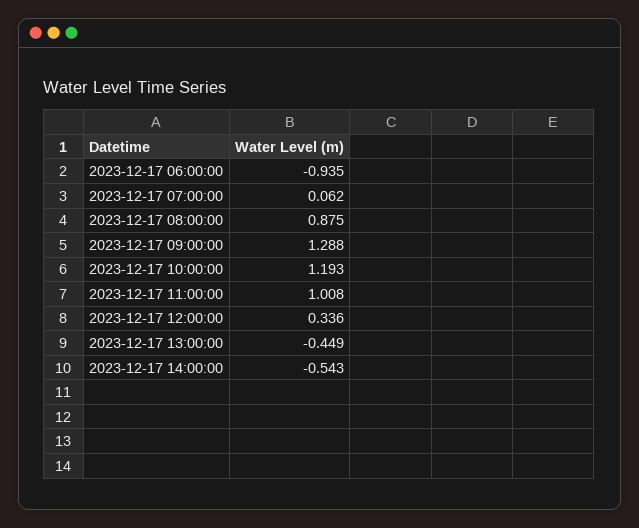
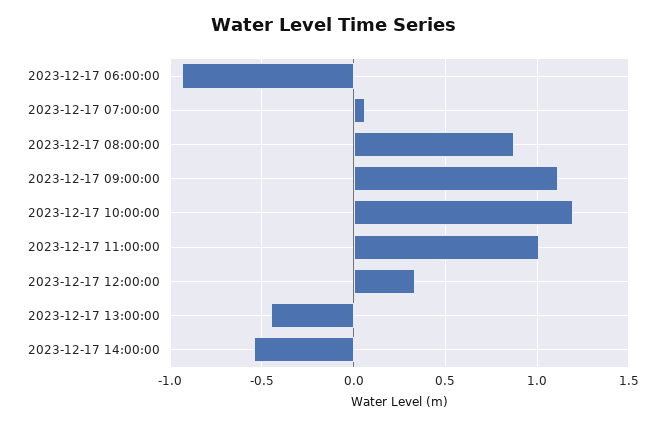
2023-12-17 09:00:00: 1.288 -> 1.1

